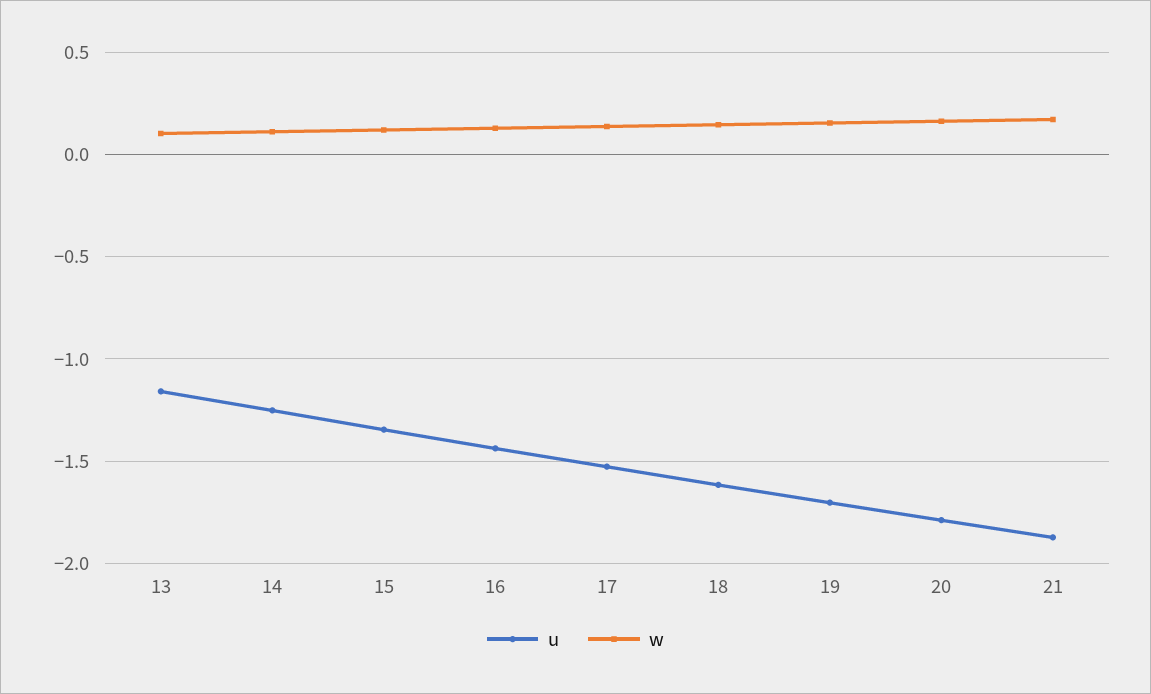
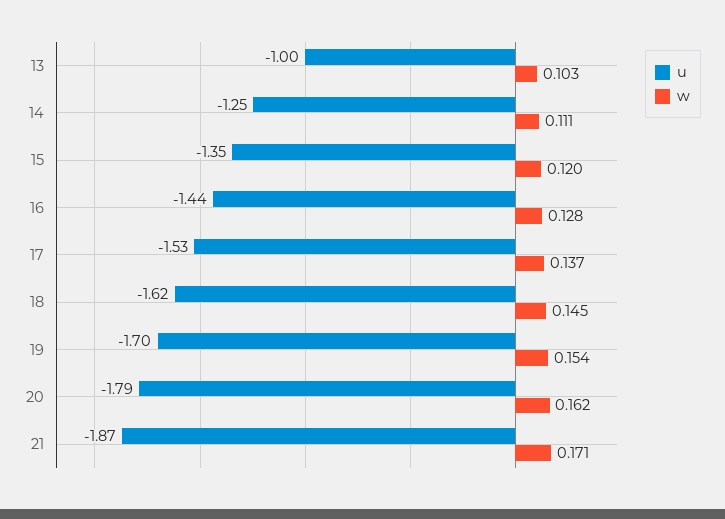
u, 13: -1.15 -> -1

